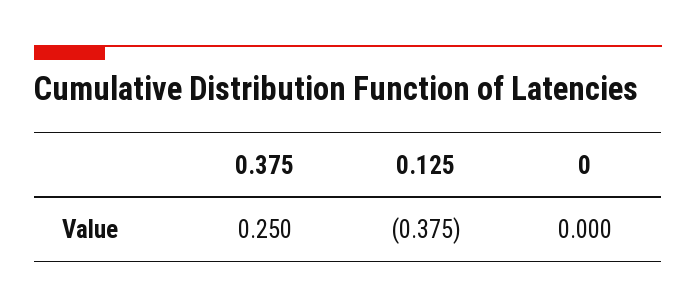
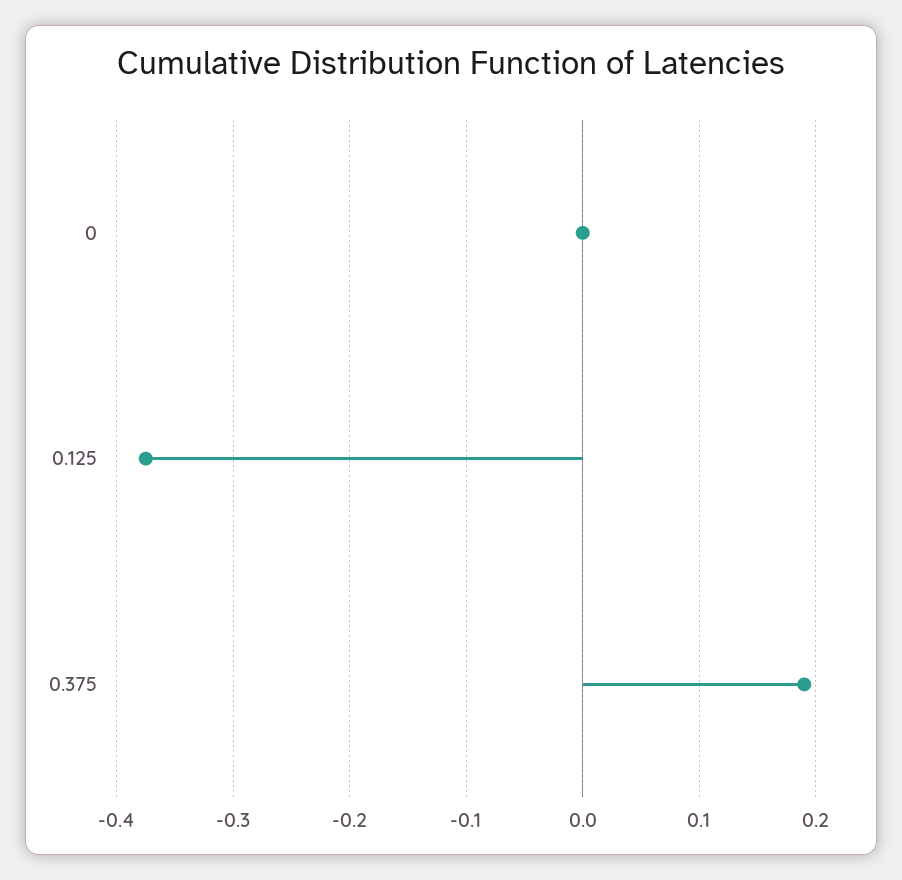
0.375: 0.25 -> 0.19

